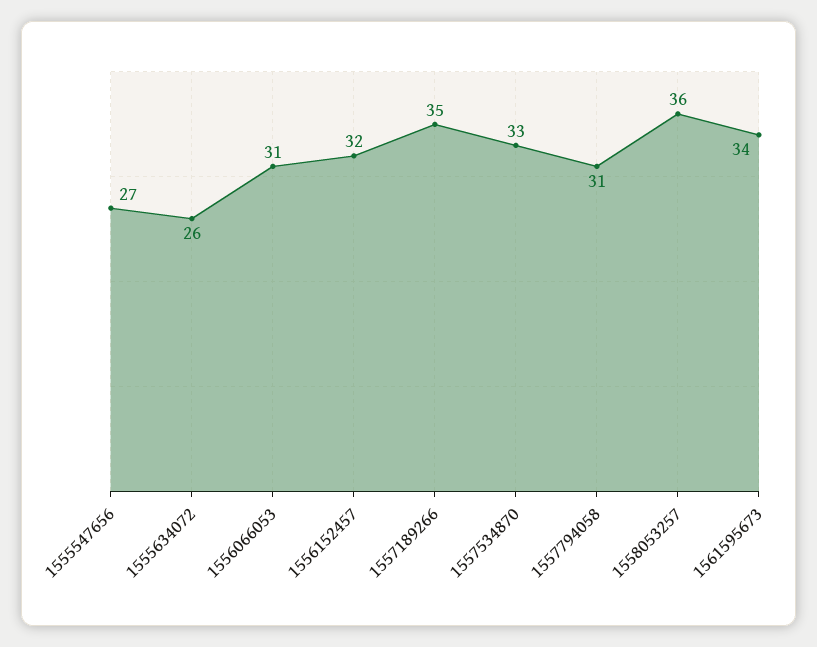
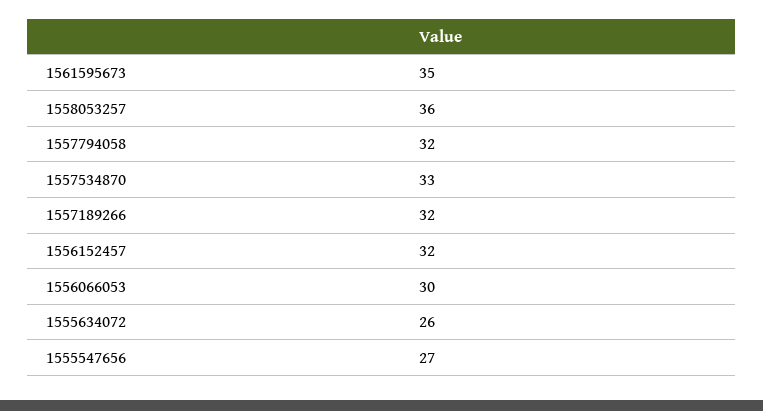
1556066053: 31 -> 30
1557189266: 35 -> 32
1557794058: 31 -> 32
1561595673: 34 -> 35

